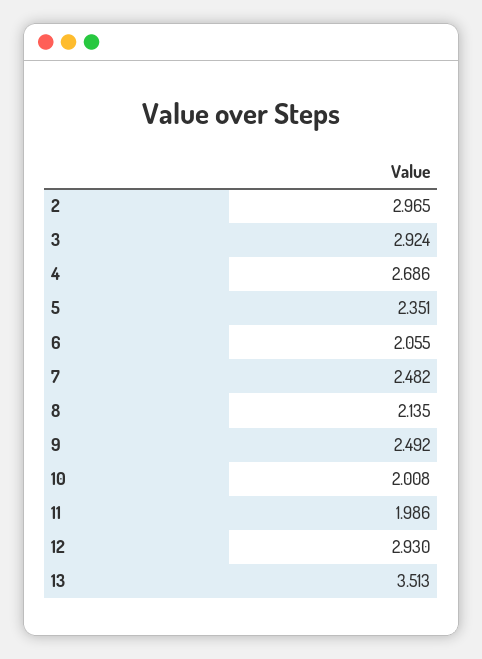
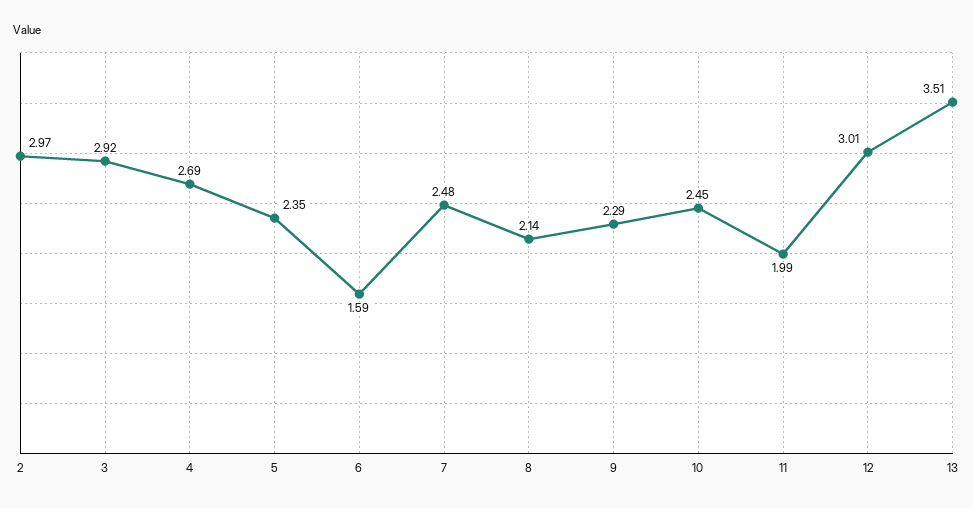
6: 2.055 -> 1.59
9: 2.492 -> 2.29
10: 2.008 -> 2.45
12: 2.93 -> 3.01

